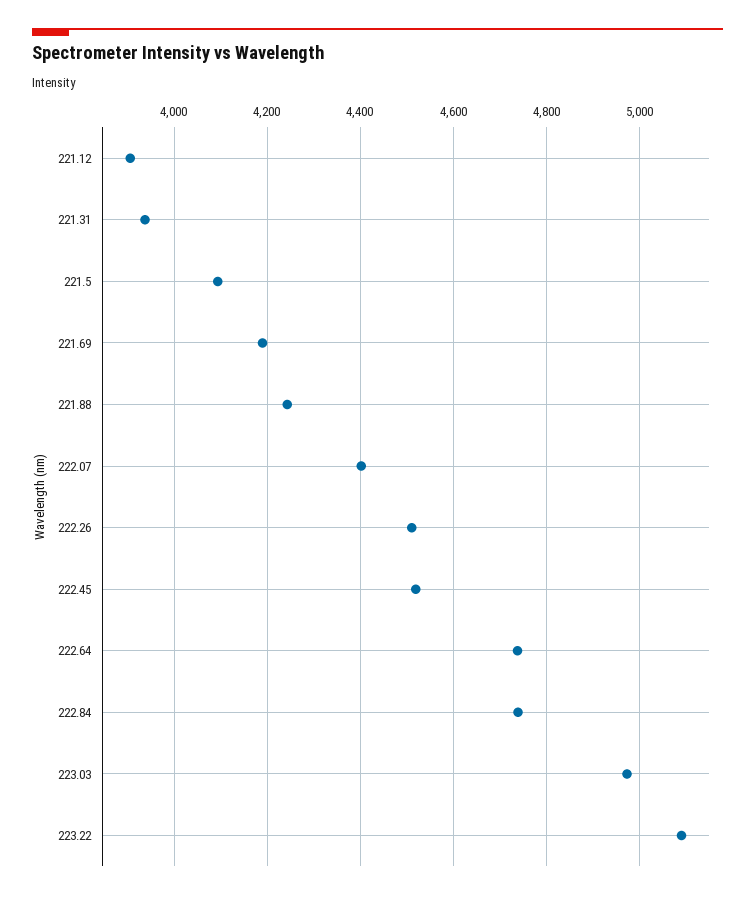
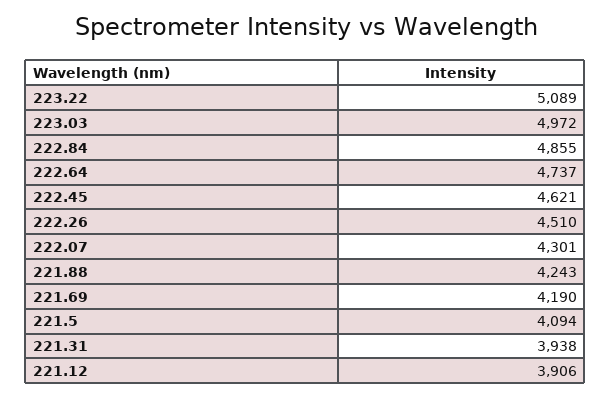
222.07: 4400 -> 4301
222.45: 4520 -> 4621
222.84: 4740 -> 4855

